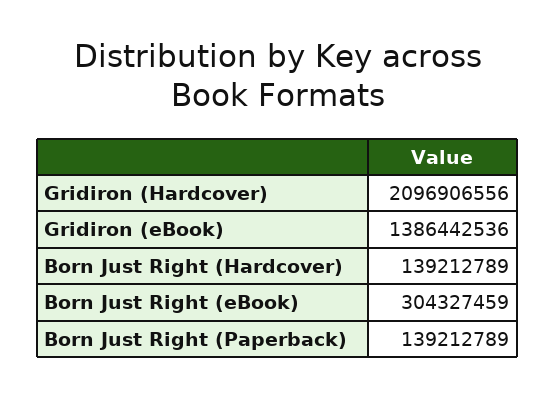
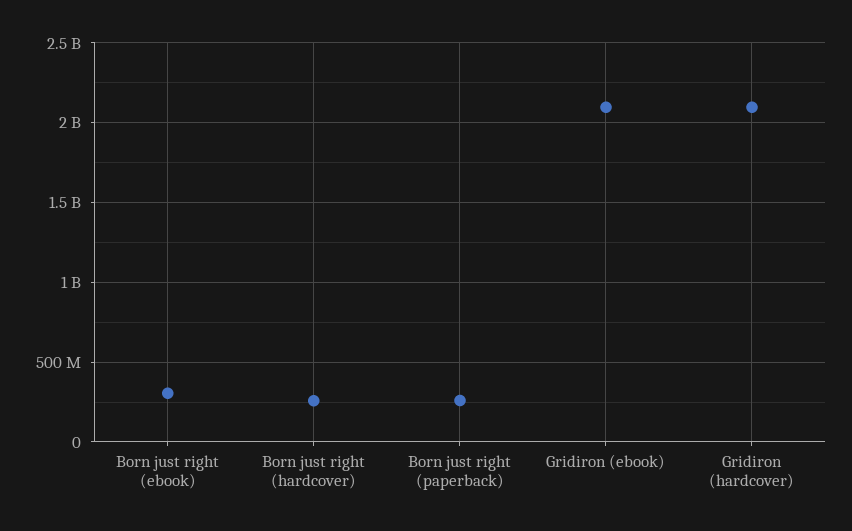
Gridiron (eBook): 1386442536 -> 2100000000
Born Just Right (Hardcover): 139212789 -> 250000000
Born Just Right (Paperback): 139212789 -> 250000000

